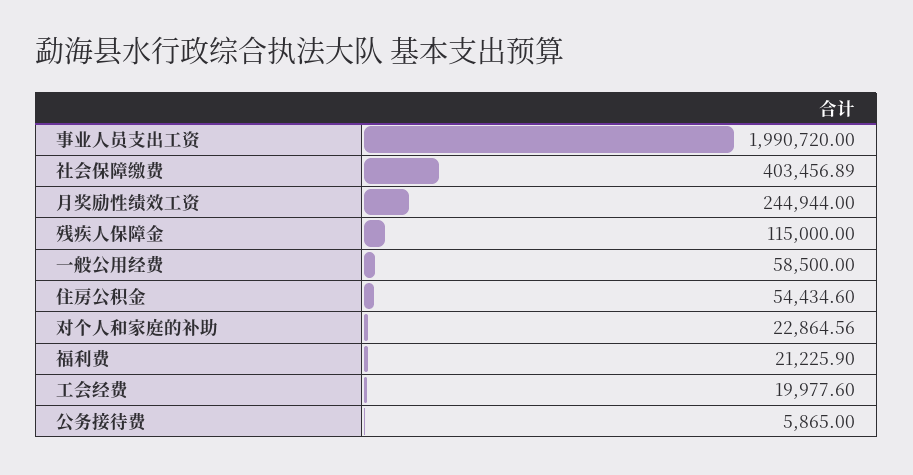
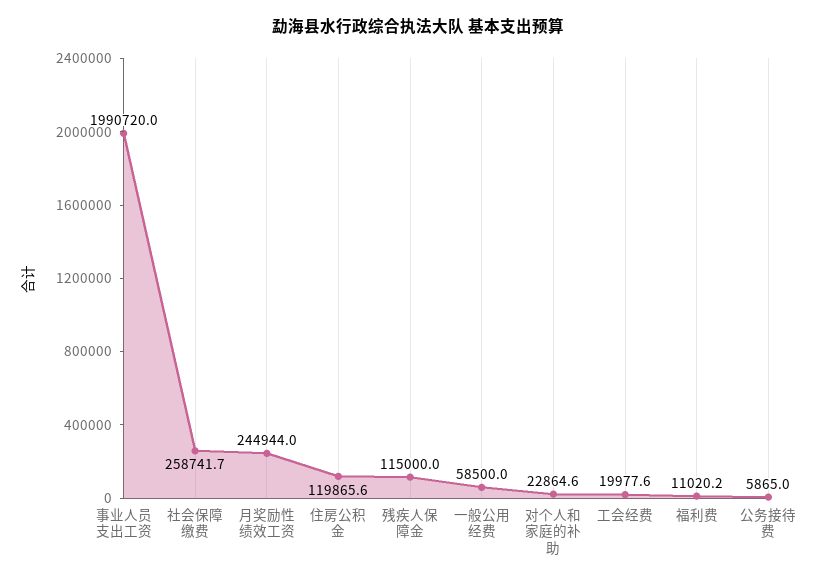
社会保障缴费: 403456.89 -> 258741.7
住房公积金: 54434.6 -> 119865.6
福利费: 21225.9 -> 11020.2

